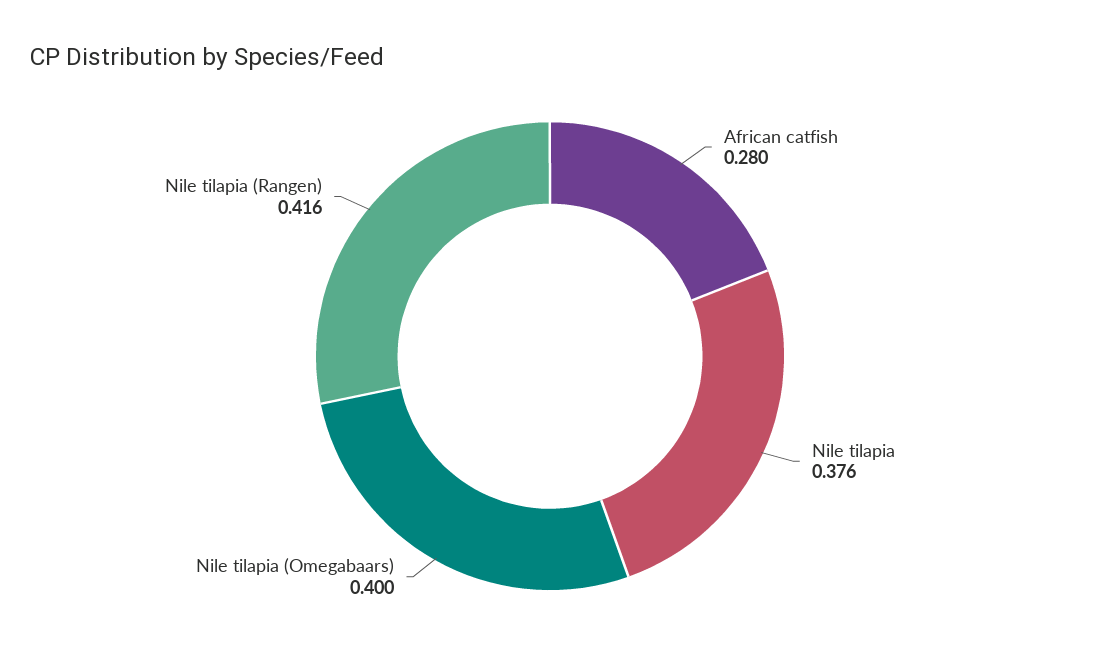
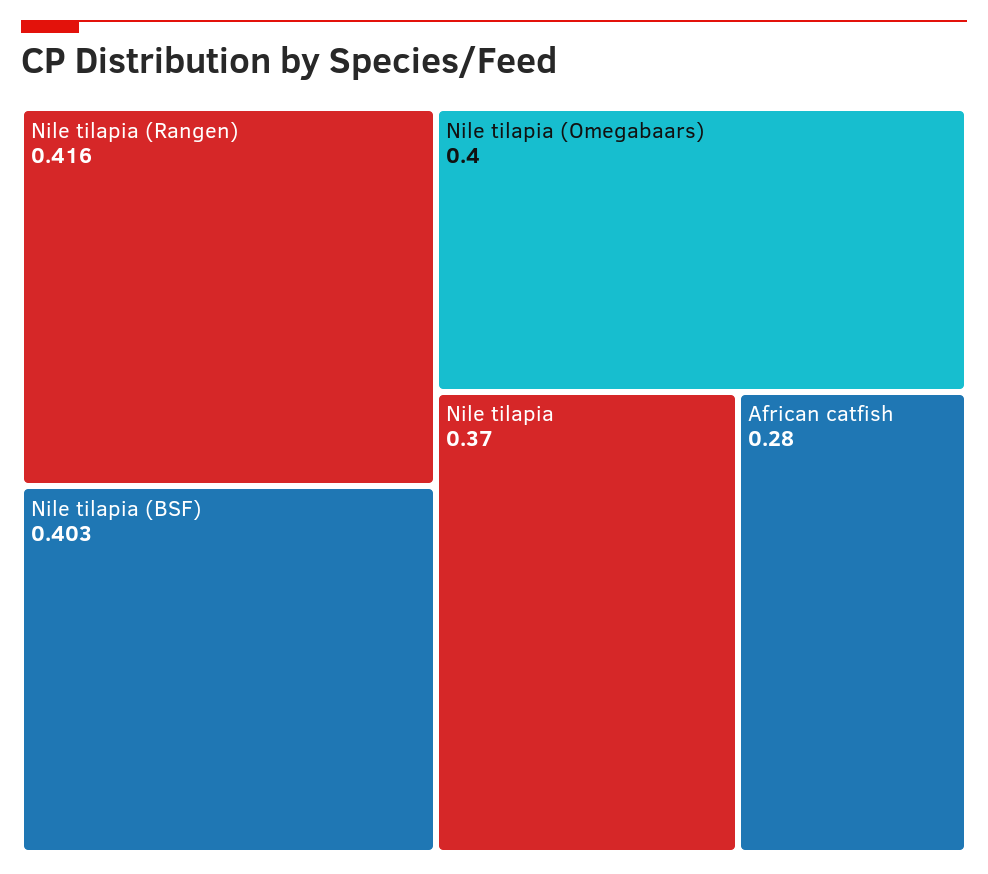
Nile tilapia: 0.376 -> 0.37
Nile tilapia (BSF): none -> 0.403

